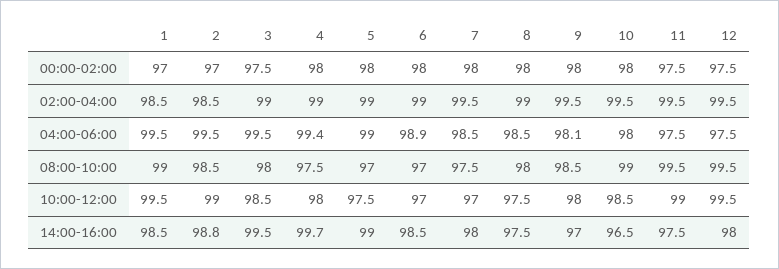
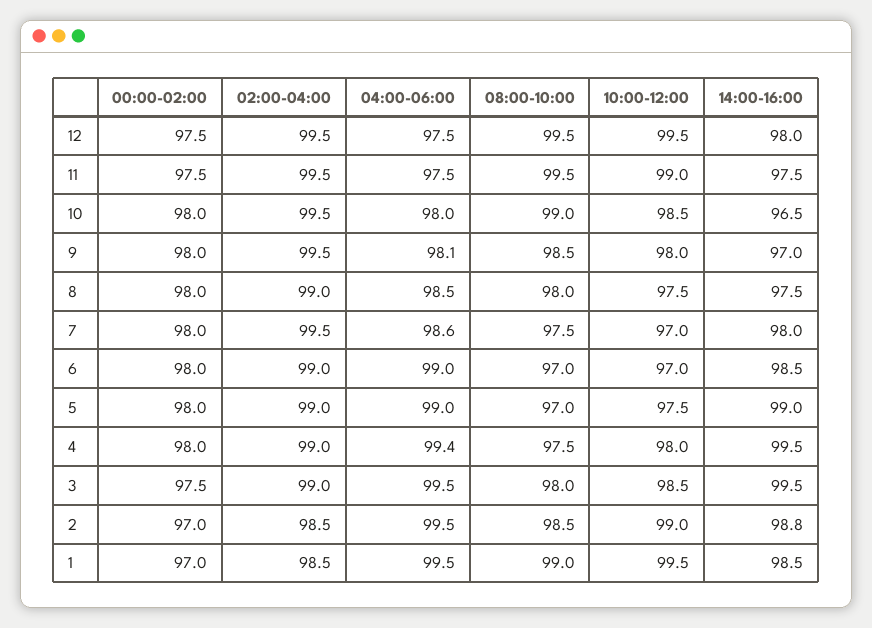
6, 04:00-06:00: 98.9 -> 99
7, 04:00-06:00: 98.5 -> 98.6
4, 14:00-16:00: 99.7 -> 99.5

